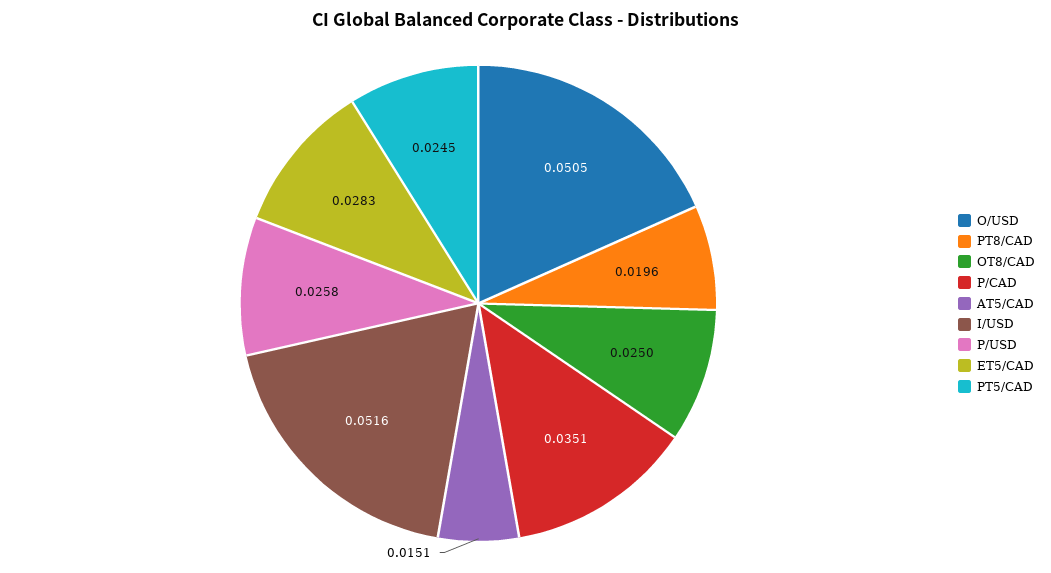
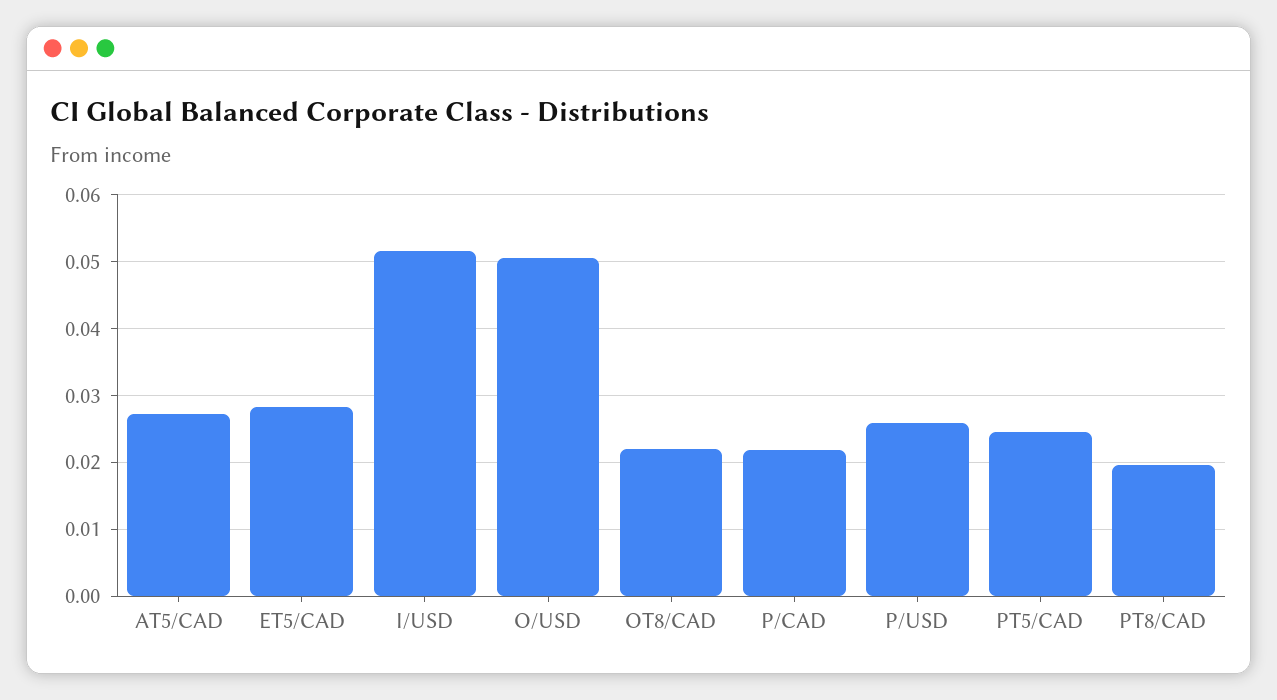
OT8/CAD: 0.025 -> 0.022
P/CAD: 0.0351 -> 0.022
AT5/CAD: 0.0151 -> 0.027

